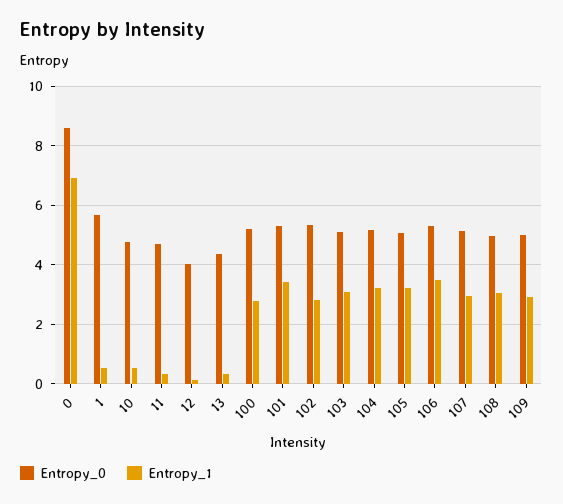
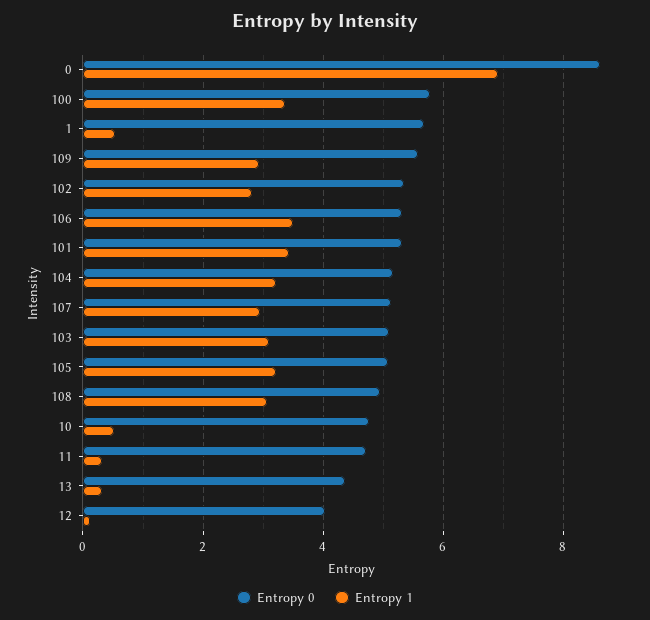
Entropy_0, 100: 5.25 -> 5.8
Entropy_1, 100: 2.75 -> 3.4
Entropy_0, 109: 5 -> 5.6

